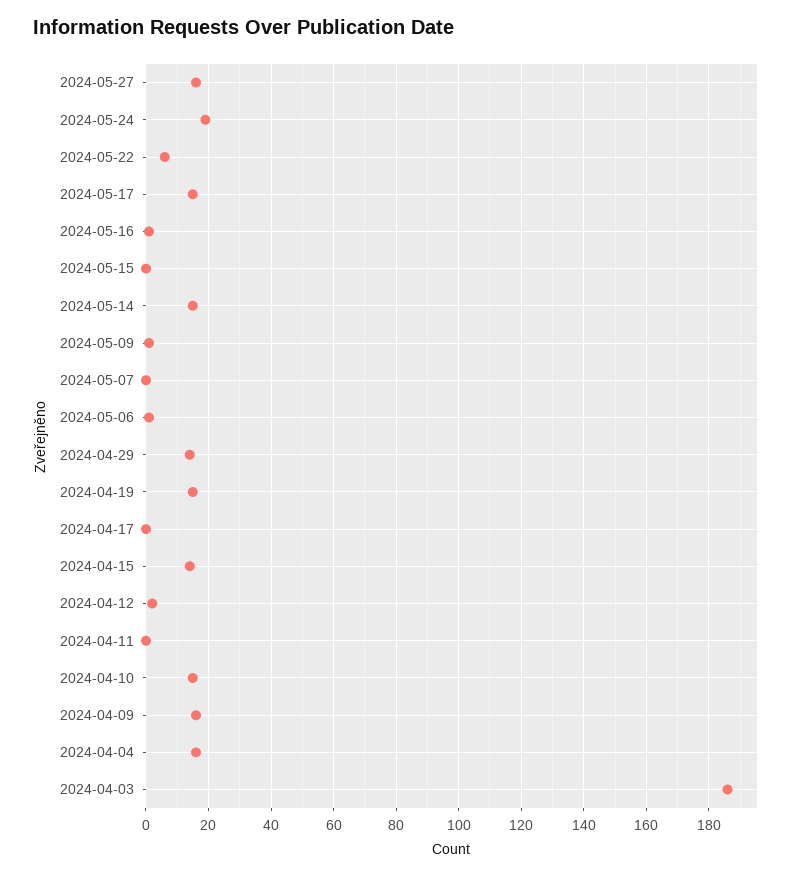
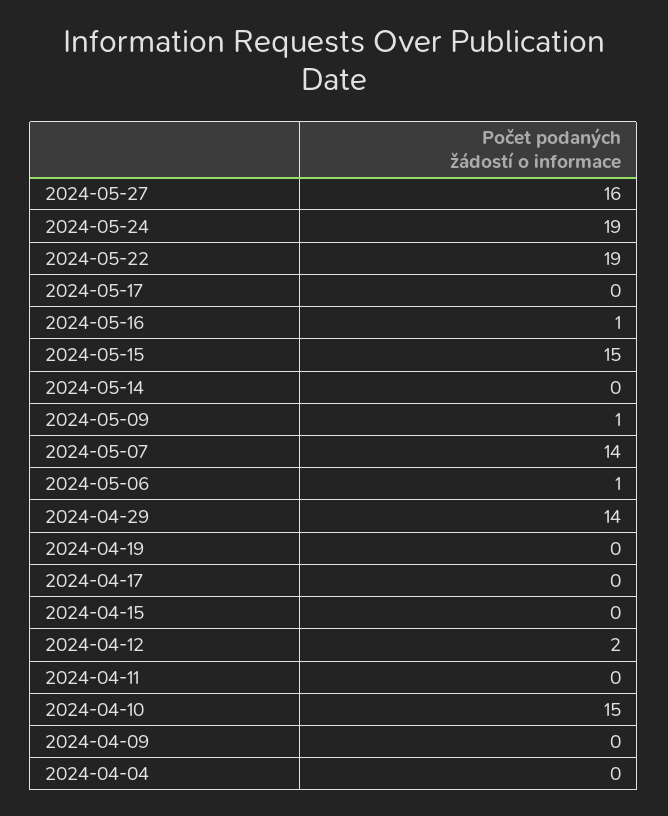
2024-05-22: 5 -> 19
2024-05-17: 15 -> 0
2024-05-15: 0 -> 15
2024-05-14: 15 -> 0
2024-05-07: 0 -> 14
2024-04-19: 15 -> 0
2024-04-15: 15 -> 0
2024-04-09: 15 -> 0
2024-04-04: 15 -> 0
2024-04-03: 185 -> none

